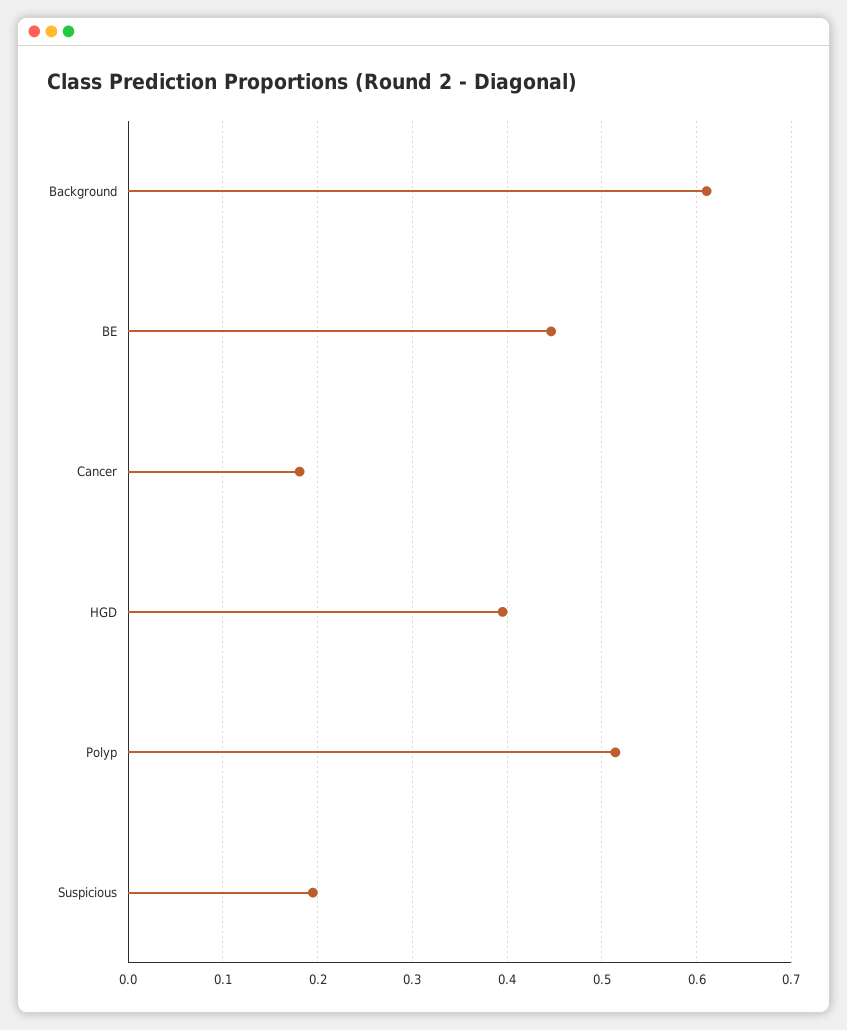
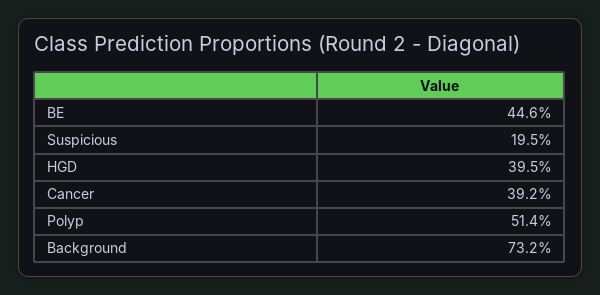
Background: 0.61 -> 0.732
Cancer: 0.18 -> 0.392

